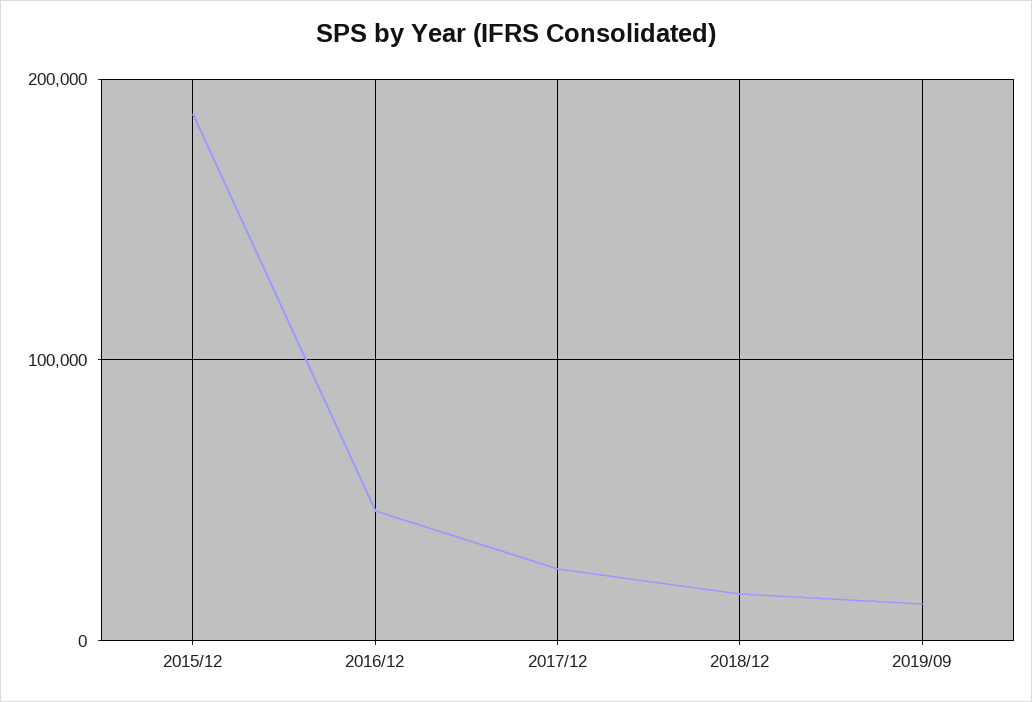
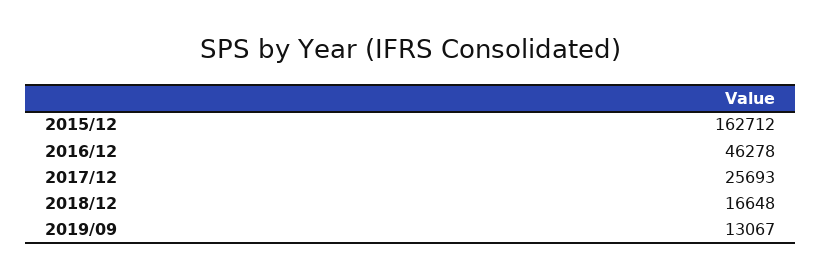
2015/12: 190000 -> 162712

